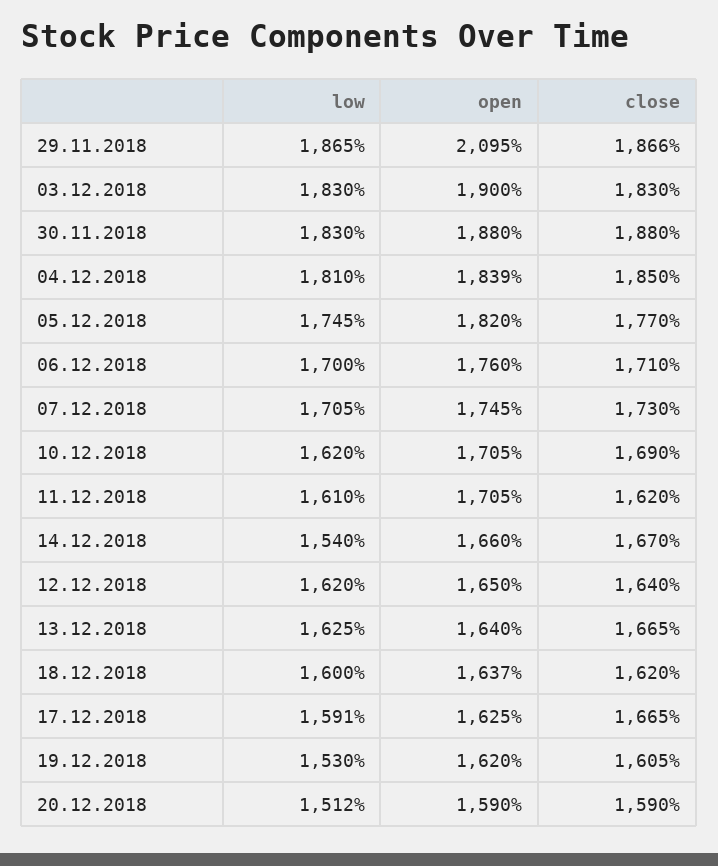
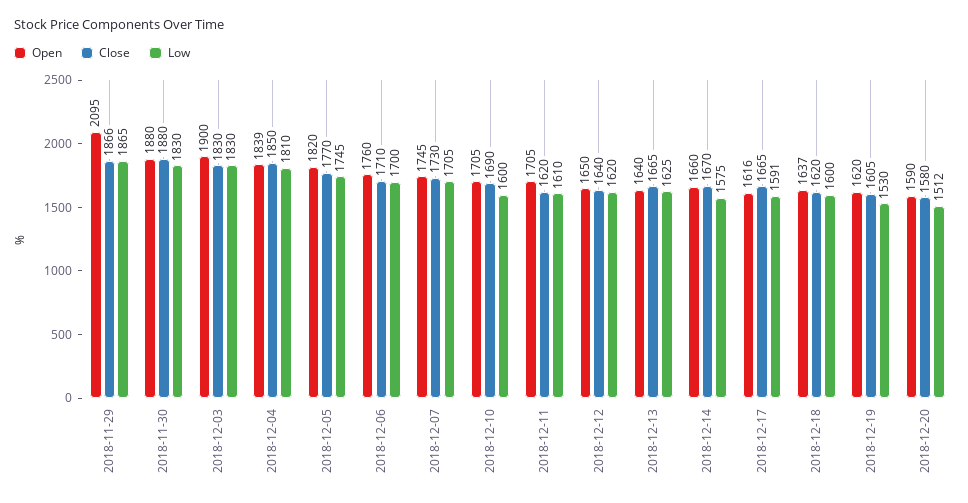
low, 10.12.2018: 1620 -> 1600
low, 14.12.2018: 1540 -> 1575
open, 17.12.2018: 1625 -> 1616
close, 20.12.2018: 1590 -> 1580

